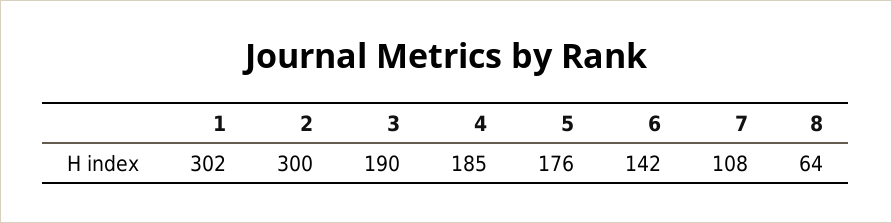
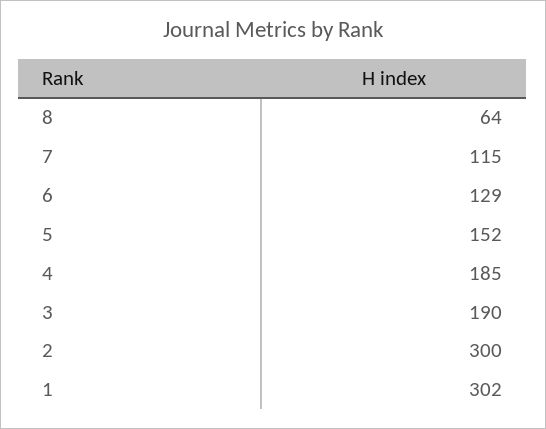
5: 176 -> 152
6: 142 -> 129
7: 108 -> 115

